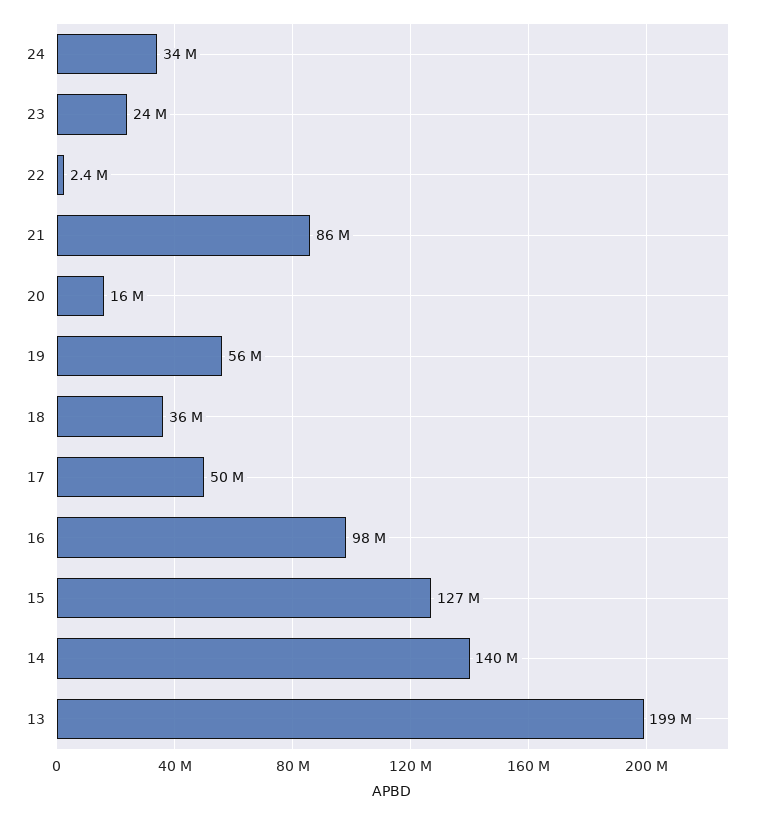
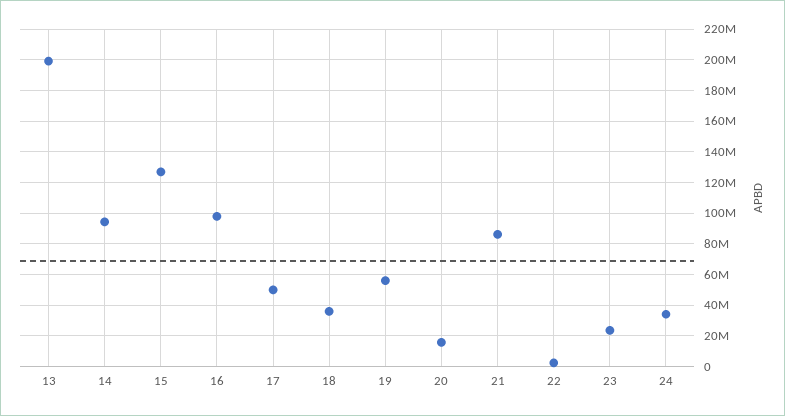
14: 140000000 -> 95000000

